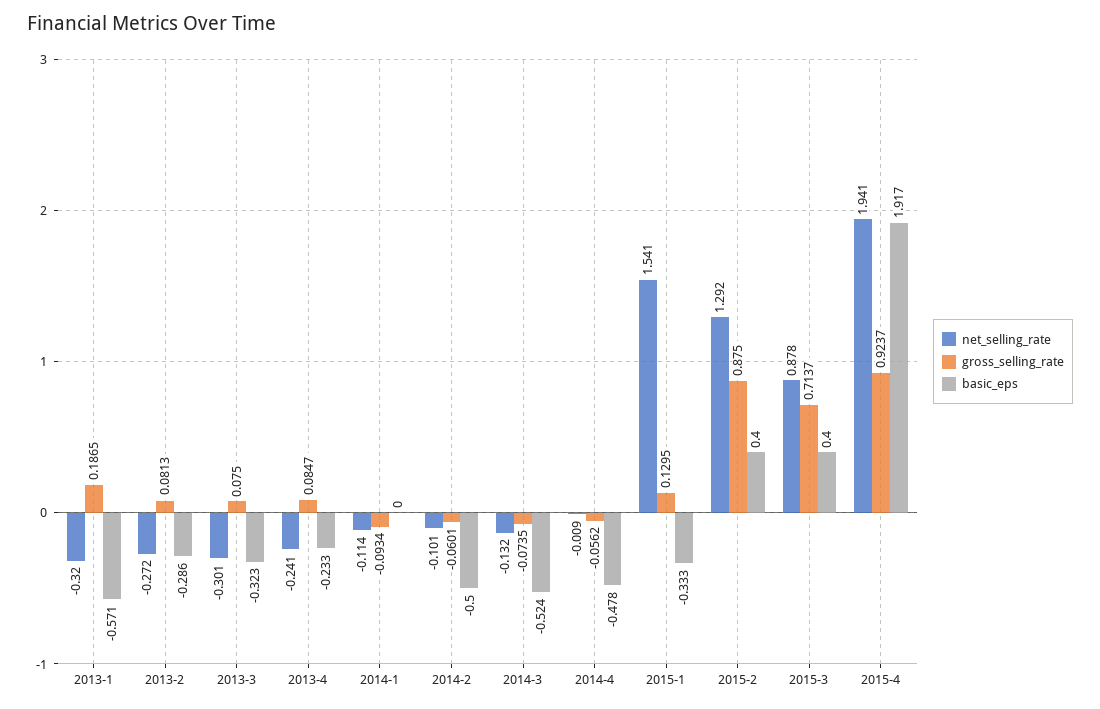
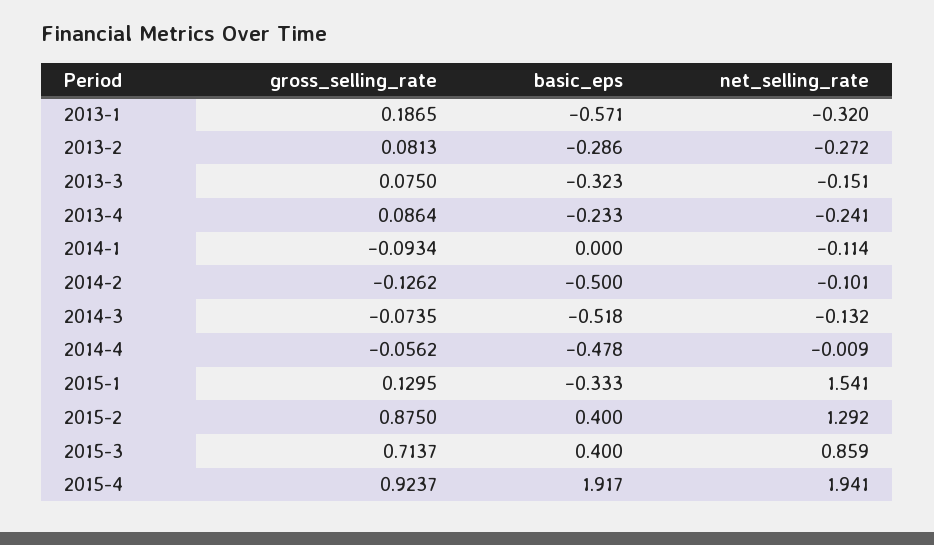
net_selling_rate, 2013-3: -0.301 -> -0.151
gross_selling_rate, 2013-4: 0.0847 -> 0.0864
gross_selling_rate, 2014-2: -0.0601 -> -0.1262
basic_eps, 2014-3: -0.524 -> -0.518
net_selling_rate, 2015-3: 0.878 -> 0.859

